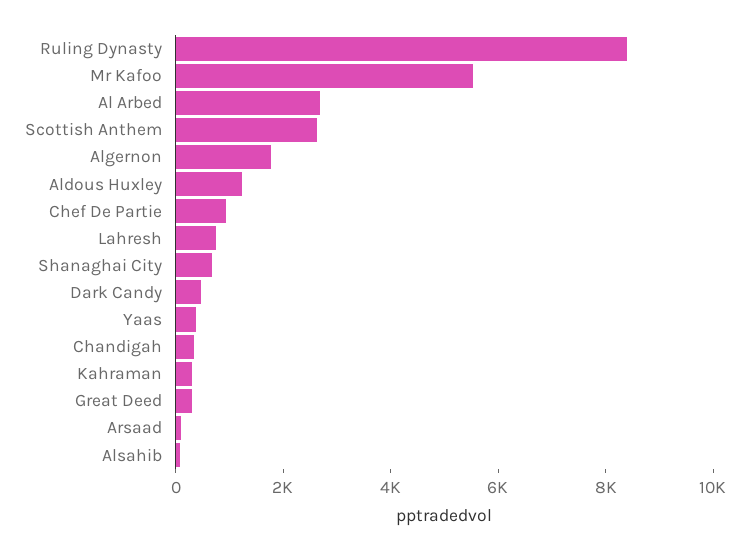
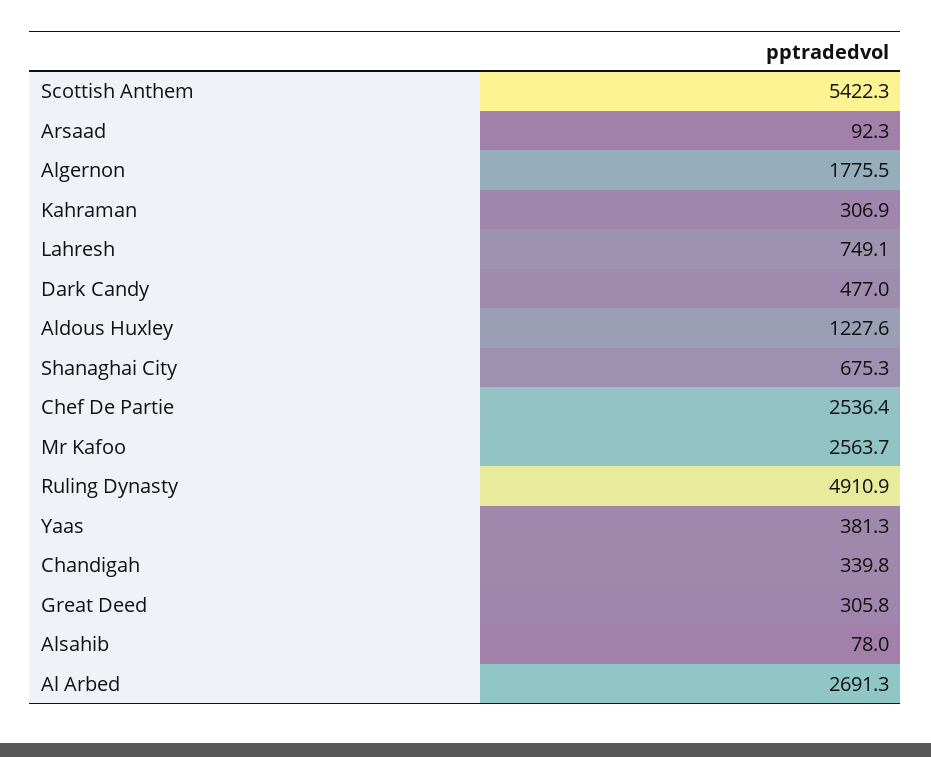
Ruling Dynasty: 8500 -> 4910.9
Mr Kafoo: 5500 -> 2563.7
Scottish Anthem: 2500 -> 5422.3
Chef De Partie: 1000 -> 2536.4

